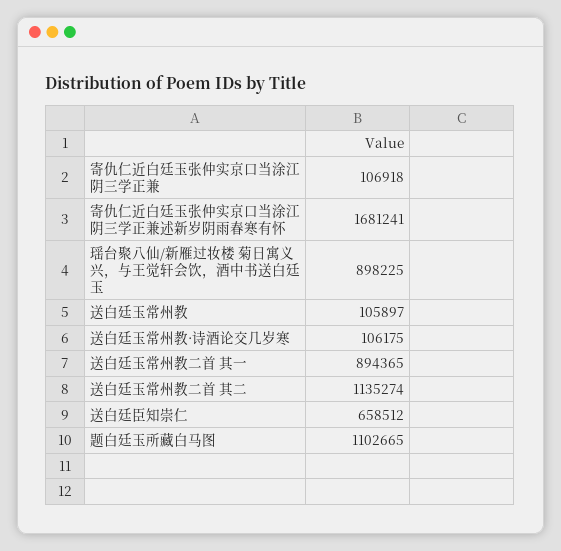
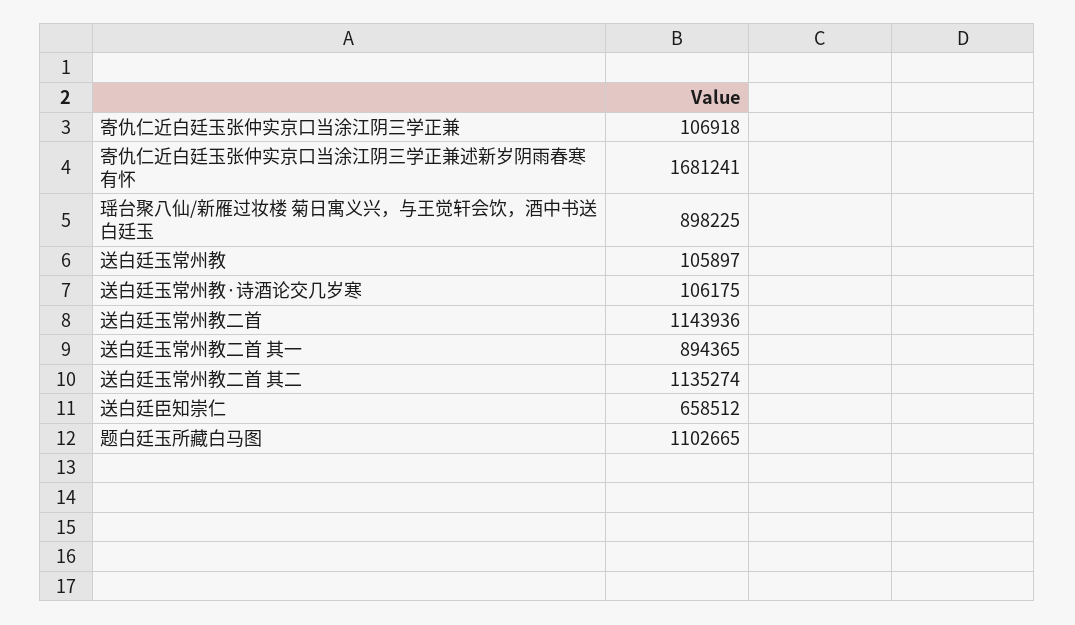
送白廷玉常州教二首: none -> 1143936

